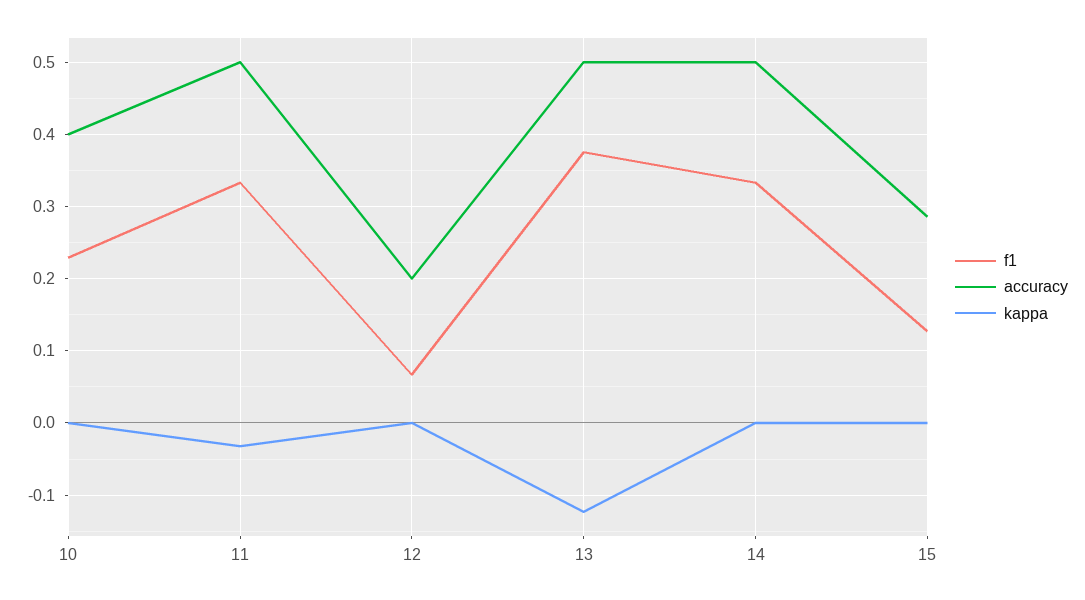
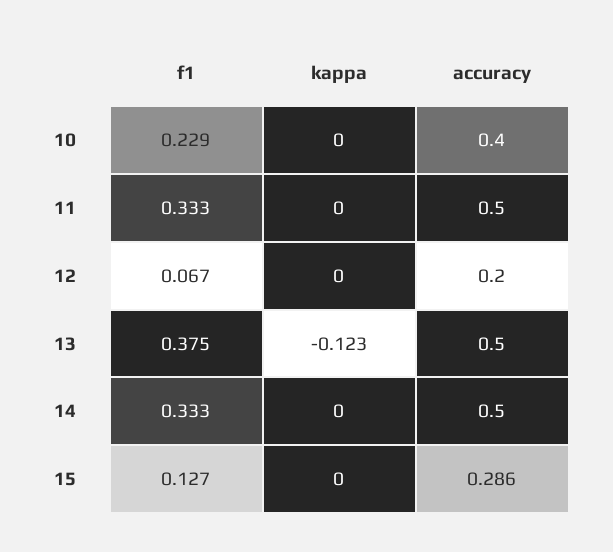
kappa, 11: -0.03 -> 0

